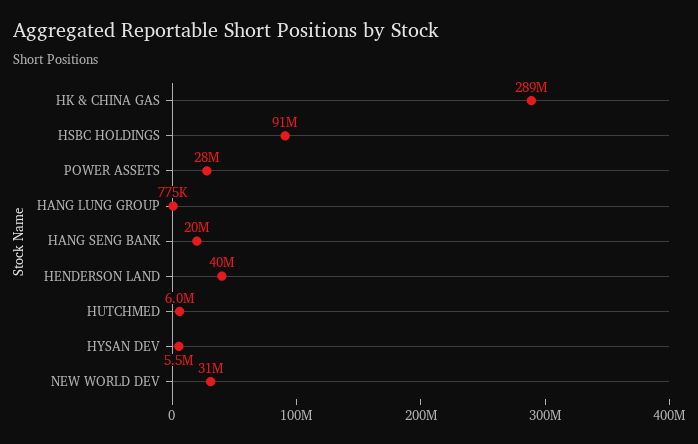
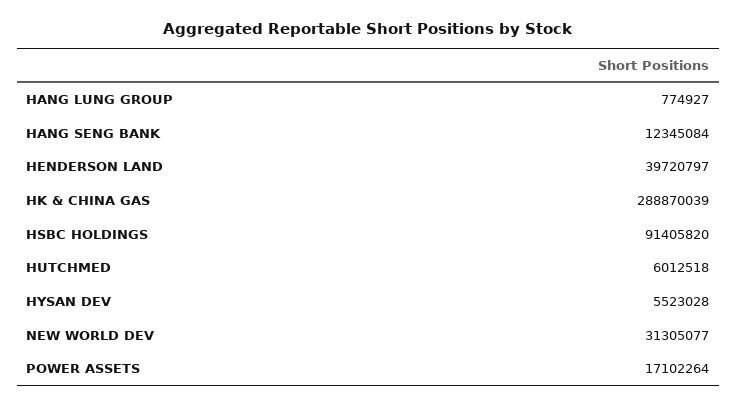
POWER ASSETS: 28000000 -> 17102264
HANG SENG BANK: 20000000 -> 12345084

